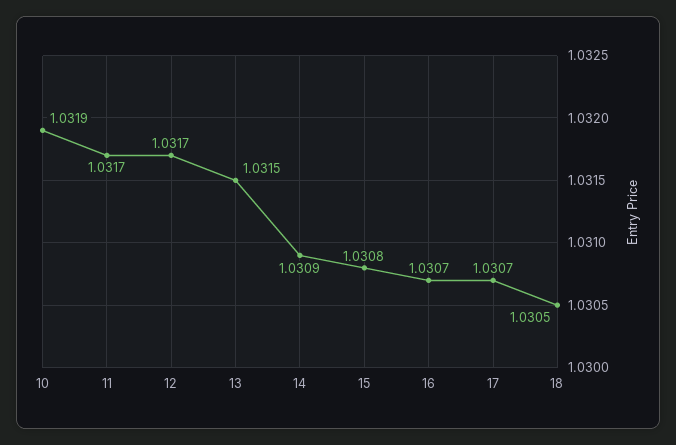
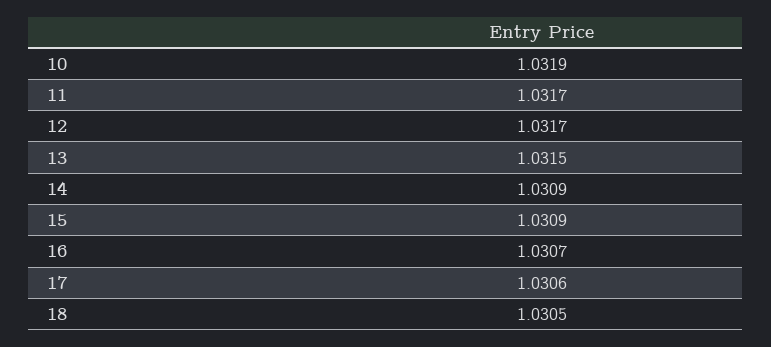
15: 1.0308 -> 1.0309
17: 1.0307 -> 1.0306

